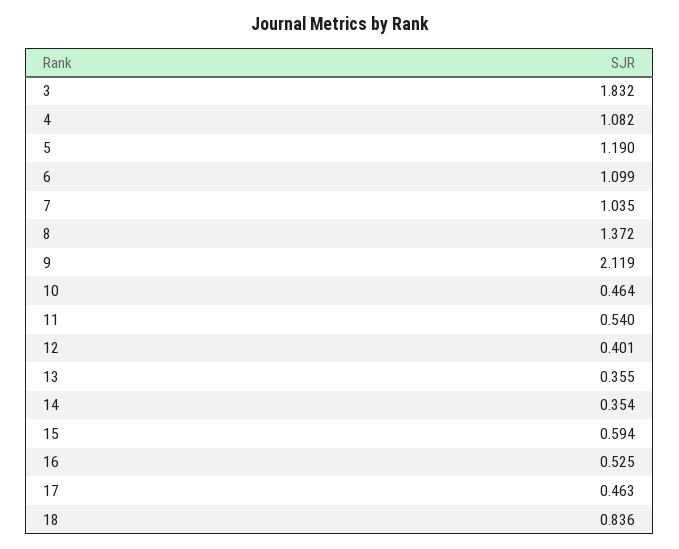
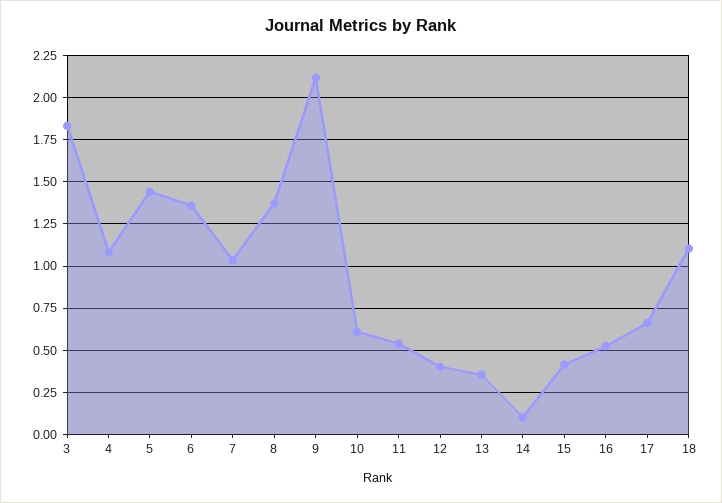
5: 1.19 -> 1.45
6: 1.099 -> 1.35
10: 0.464 -> 0.6
14: 0.354 -> 0.1
15: 0.594 -> 0.4
17: 0.463 -> 0.65
18: 0.836 -> 1.1

